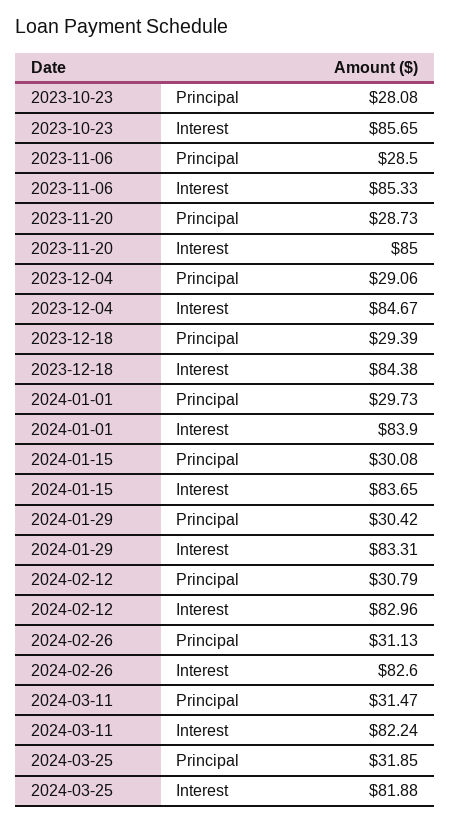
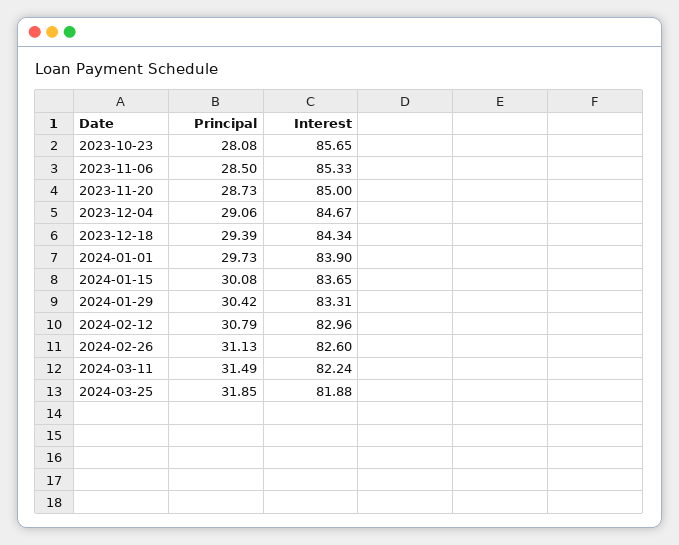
2023-12-18, Interest: 84.38 -> 84.34
2024-03-11, Principal: 31.47 -> 31.49

